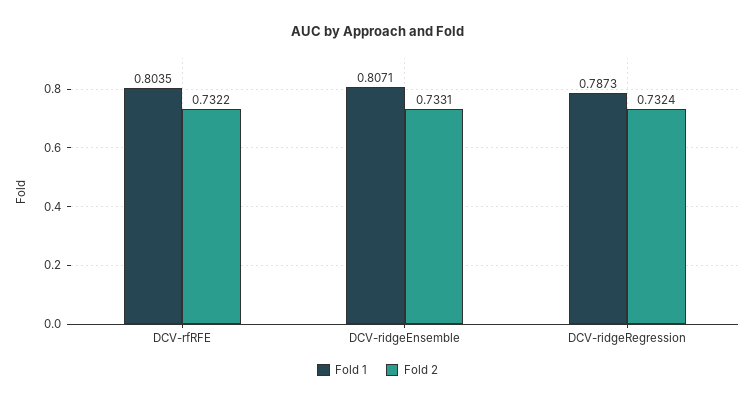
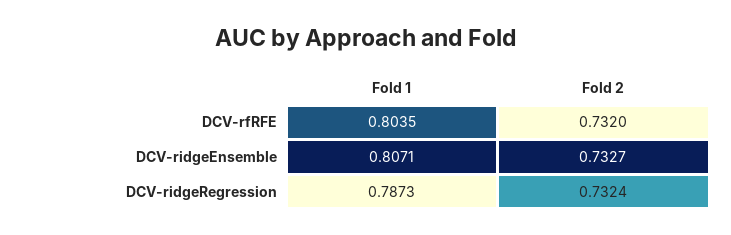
Fold 2, DCV-rfRFE: 0.7322 -> 0.732
Fold 2, DCV-ridgeEnsemble: 0.7331 -> 0.7327

